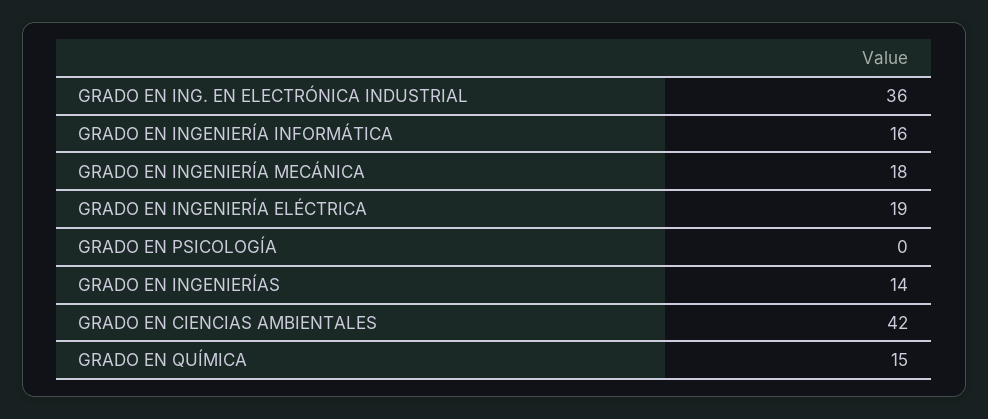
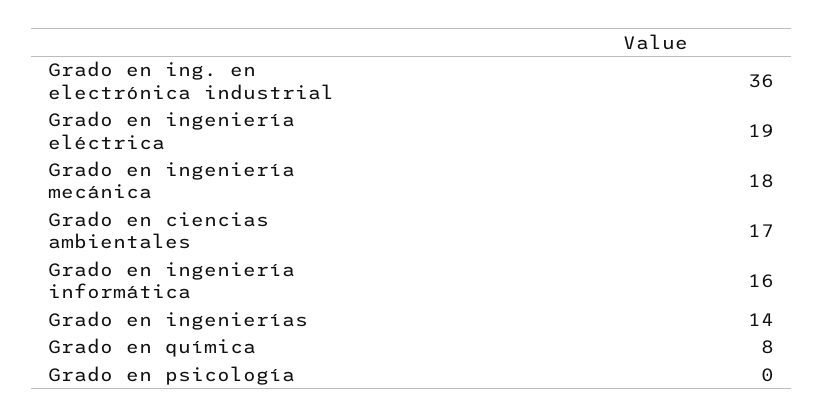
GRADO EN CIENCIAS AMBIENTALES: 42 -> 17
GRADO EN QUÍMICA: 15 -> 8

